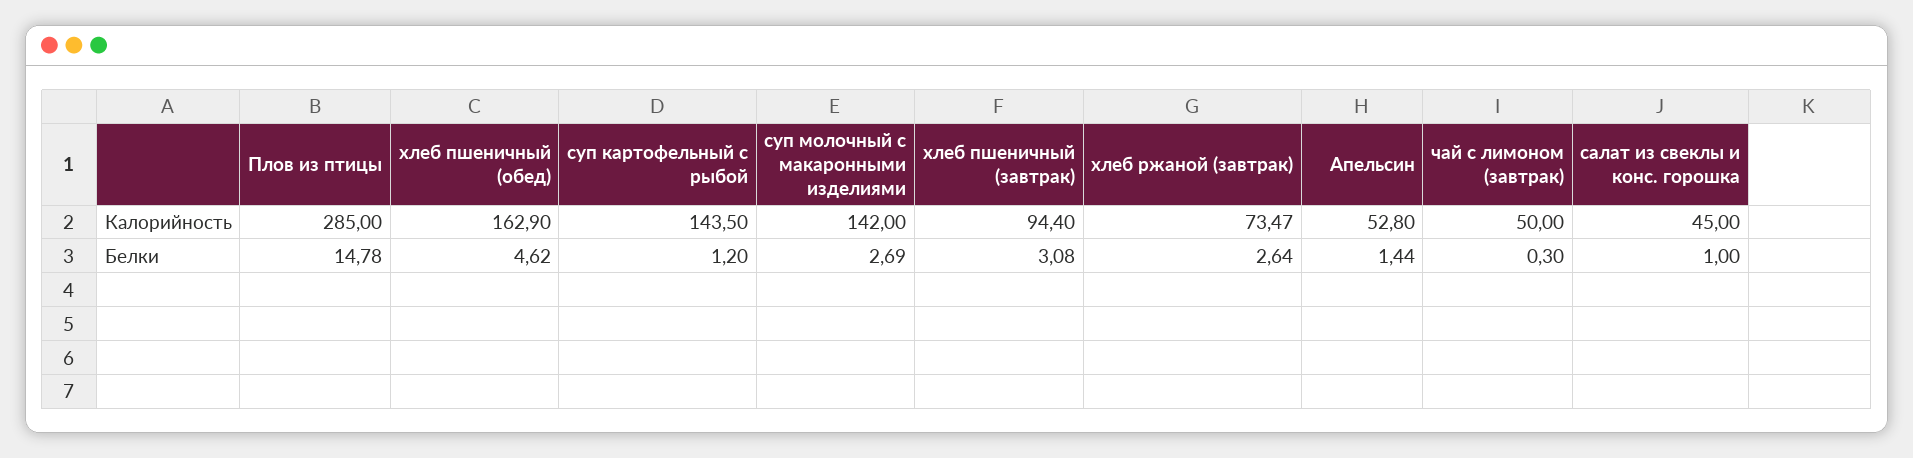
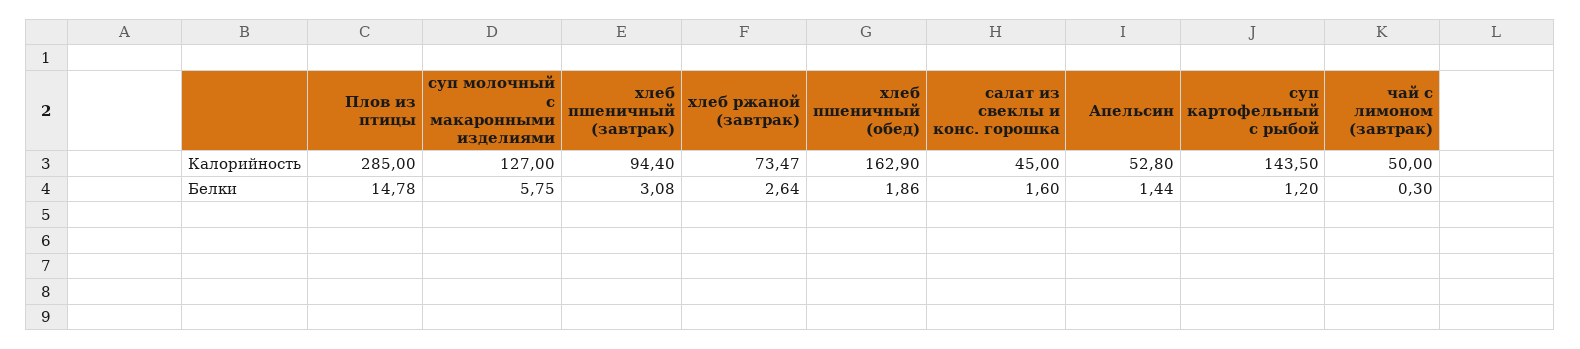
суп молочный с макаронными изделиями, Калорийность: 142 -> 127
хлеб пшеничный (обед), Белки: 4.62 -> 1.86
суп молочный с макаронными изделиями, Белки: 2.69 -> 5.75
салат из свеклы и конс. горошка, Белки: 1 -> 1.6

